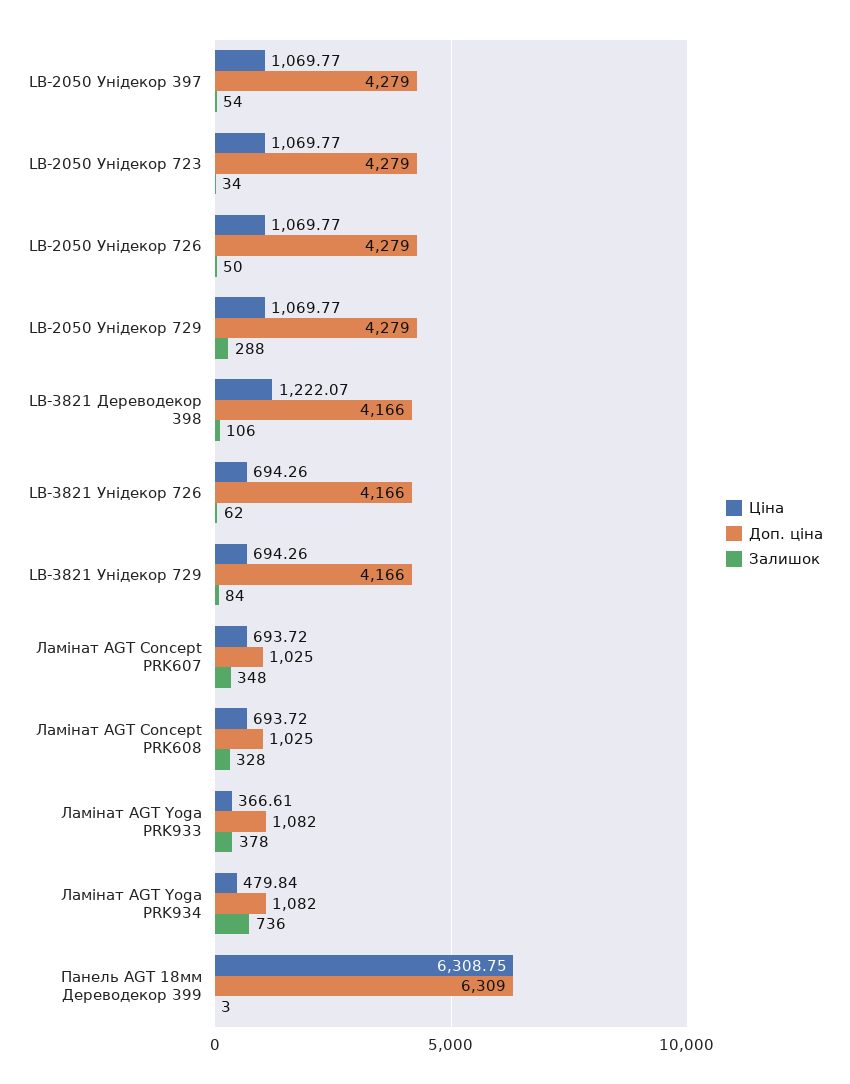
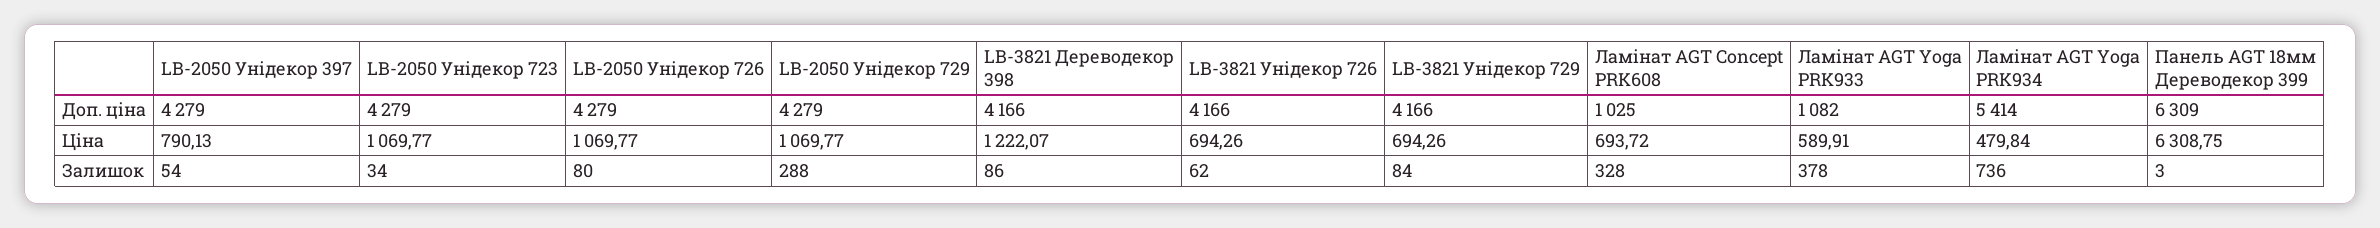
Ціна, LB-2050 Унідекор 397: 1069.77 -> 790.13
Залишок, LB-2050 Унідекор 726: 50 -> 80
Залишок, LB-3821 Дереводекор 398: 106 -> 86
Ціна, Ламінат AGT Concept PRK607: 693.72 -> none
Доп. ціна, Ламінат AGT Concept PRK607: 1025 -> none
Залишок, Ламінат AGT Concept PRK607: 348 -> none
Ціна, Ламінат AGT Yoga PRK933: 366.61 -> 589.91
Доп. ціна, Ламінат AGT Yoga PRK934: 1082 -> 5414

